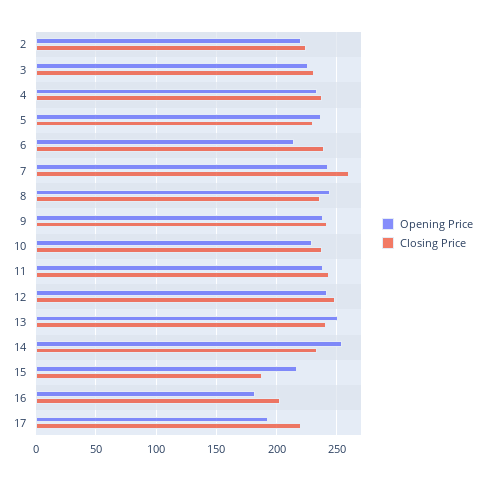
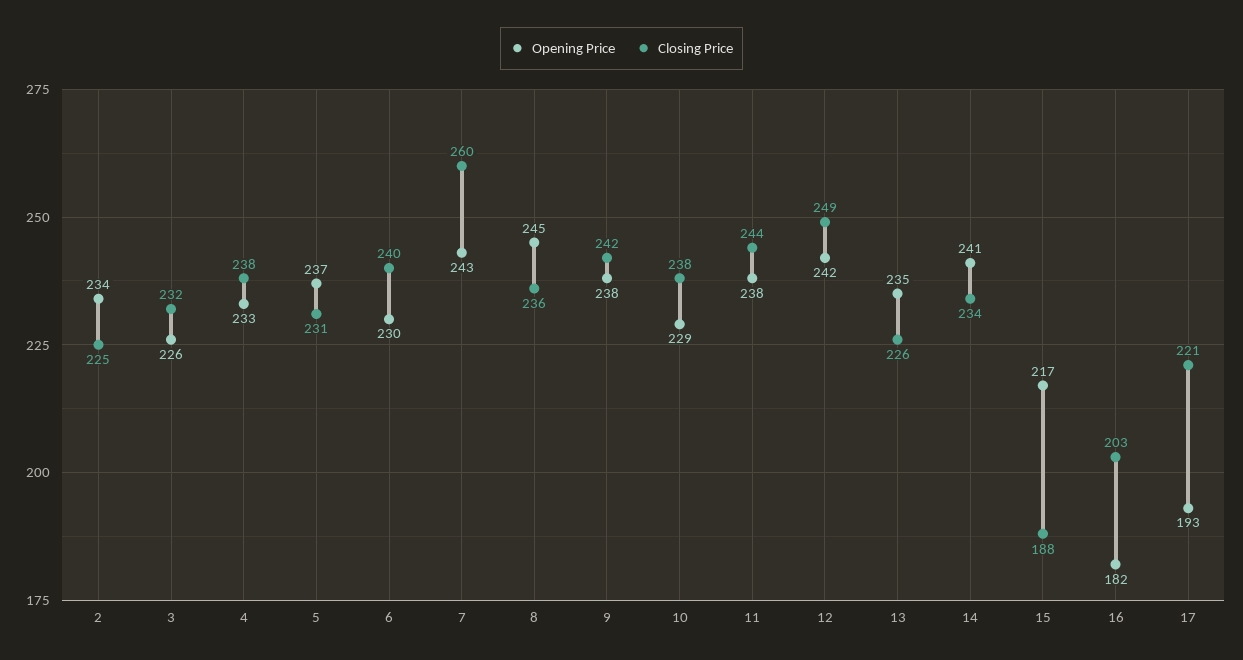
Opening Price, 2: 220 -> 234
Opening Price, 6: 215 -> 230
Opening Price, 13: 250 -> 235
Closing Price, 13: 240 -> 226
Opening Price, 14: 255 -> 241

